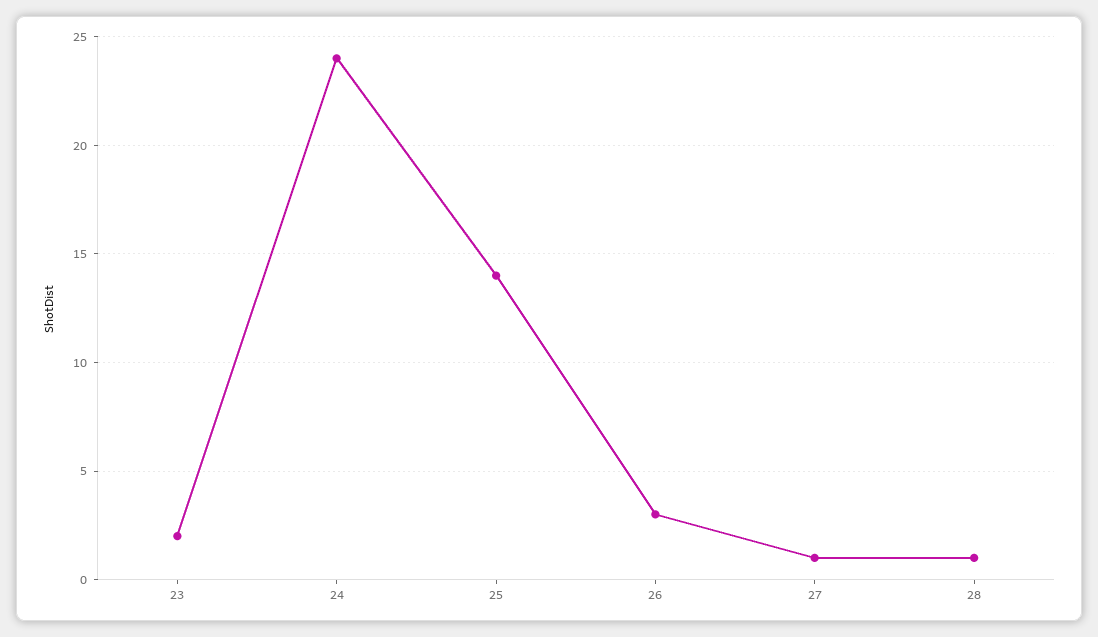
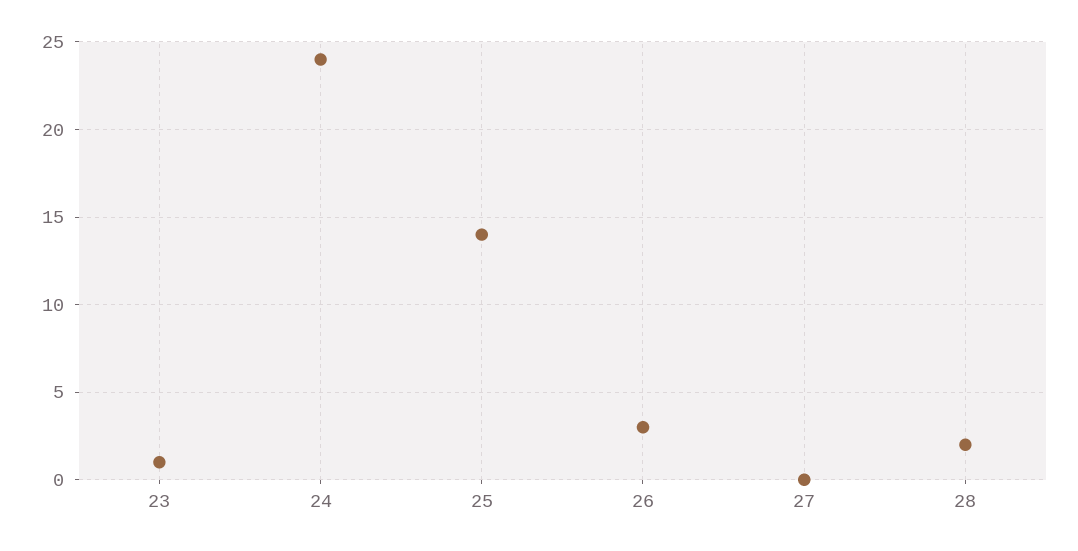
23: 2 -> 1
27: 1 -> 0
28: 1 -> 2

